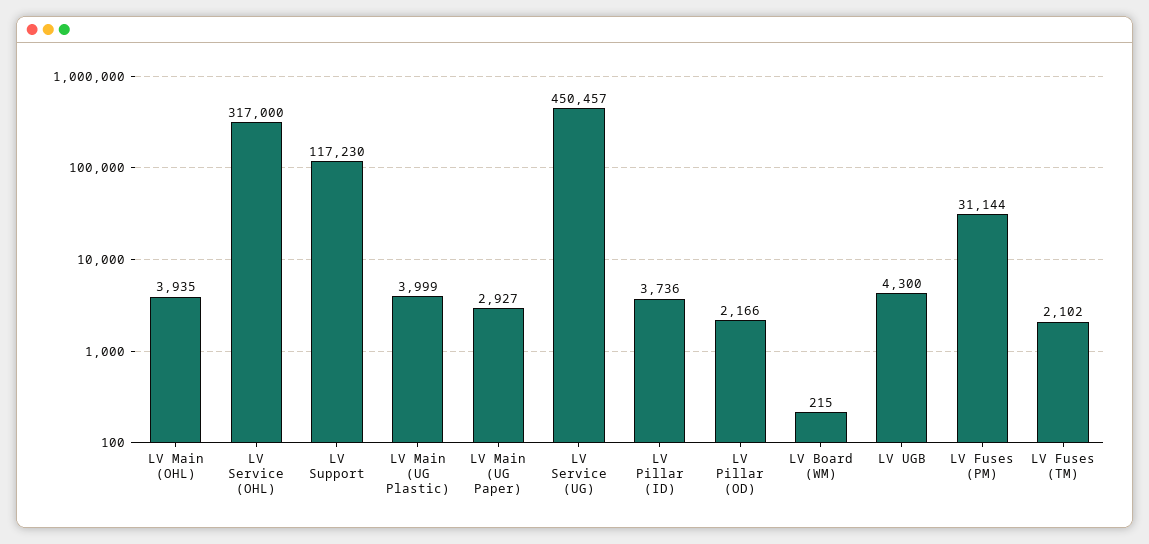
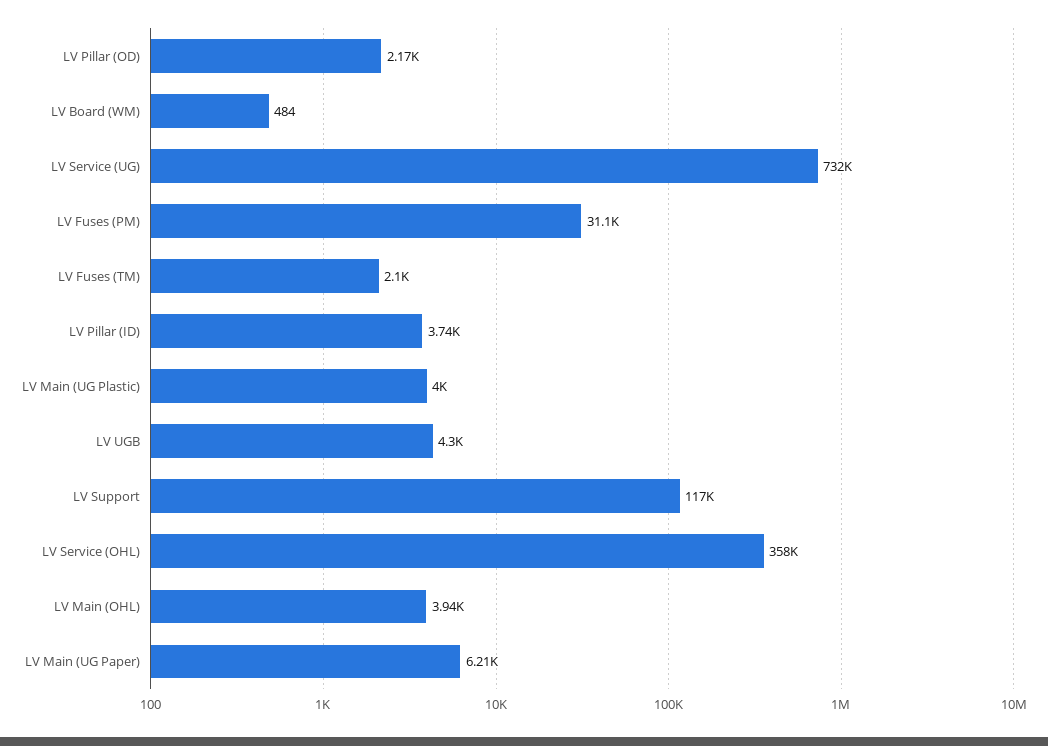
LV Service (OHL): 317000 -> 358000
LV Main (UG Paper): 2927 -> 6210
LV Service (UG): 450457 -> 732000
LV Board (WM): 215 -> 484

